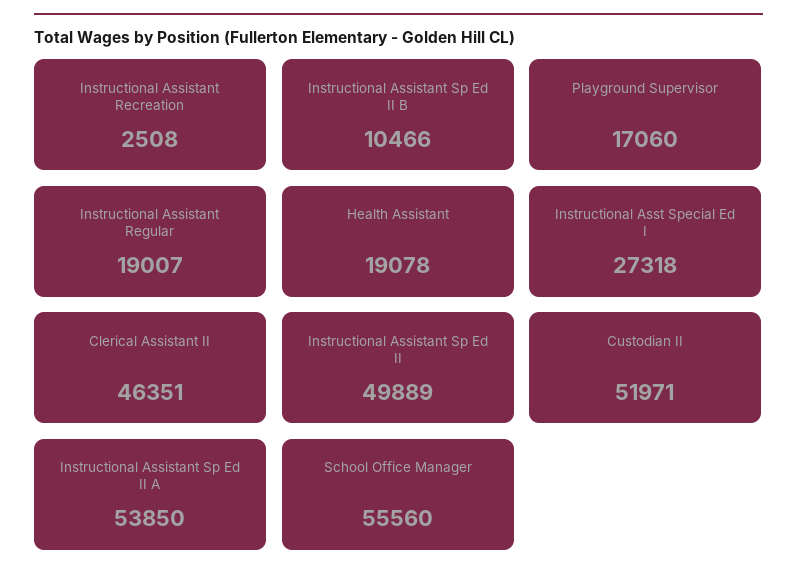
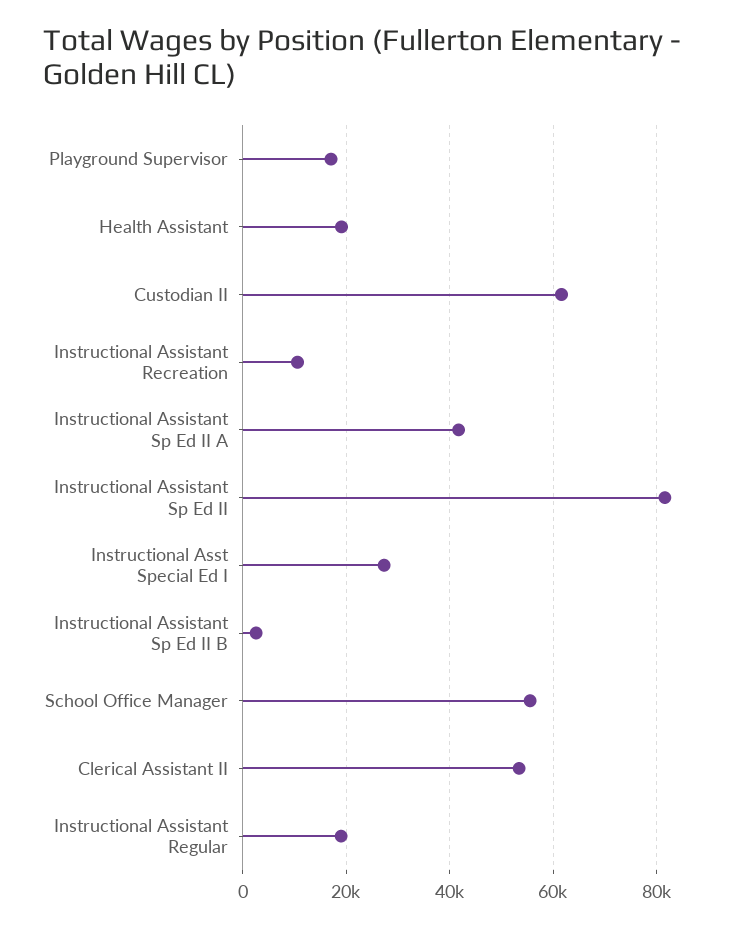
Instructional Assistant Recreation: 2508 -> 10000
Instructional Assistant Sp Ed II B: 10466 -> 2000
Clerical Assistant II: 46351 -> 54000
Instructional Assistant Sp Ed II: 49889 -> 82000
Custodian II: 51971 -> 62000
Instructional Assistant Sp Ed II A: 53850 -> 42000

